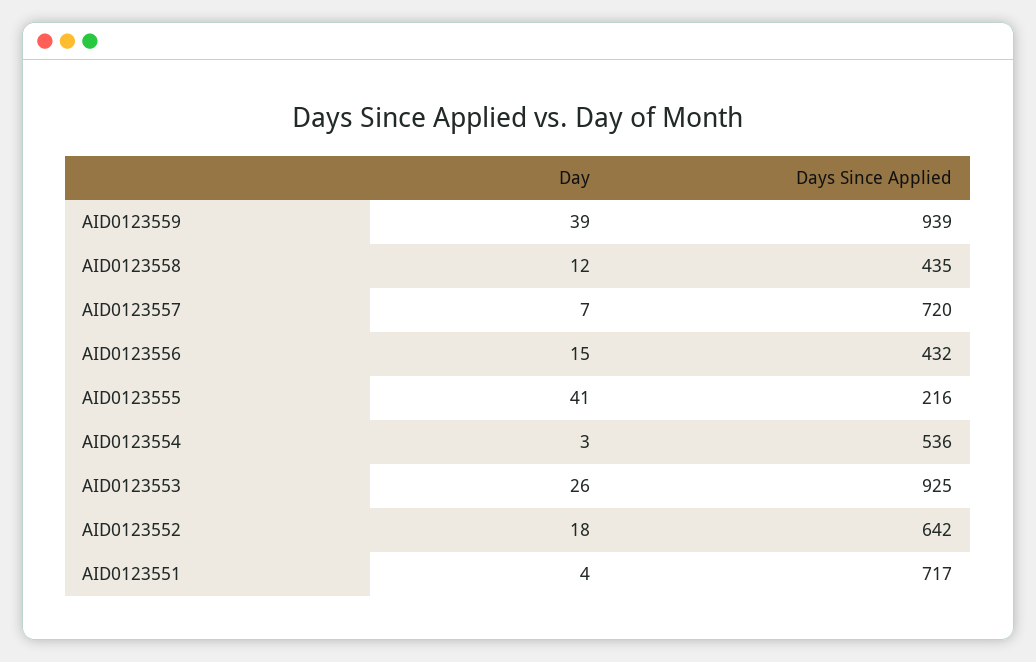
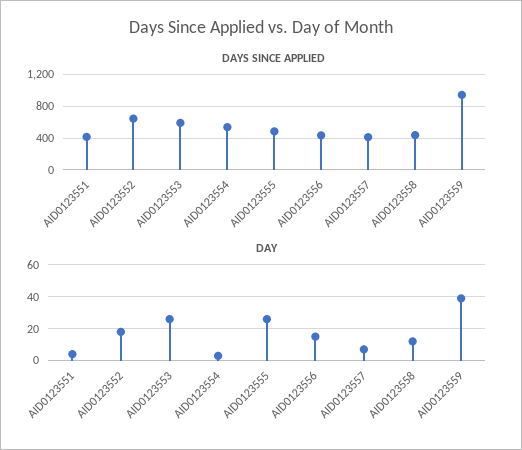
Days Since Applied, AID0123557: 720 -> 400
Day, AID0123555: 41 -> 25
Days Since Applied, AID0123555: 216 -> 500
Days Since Applied, AID0123553: 925 -> 600
Days Since Applied, AID0123551: 717 -> 400

